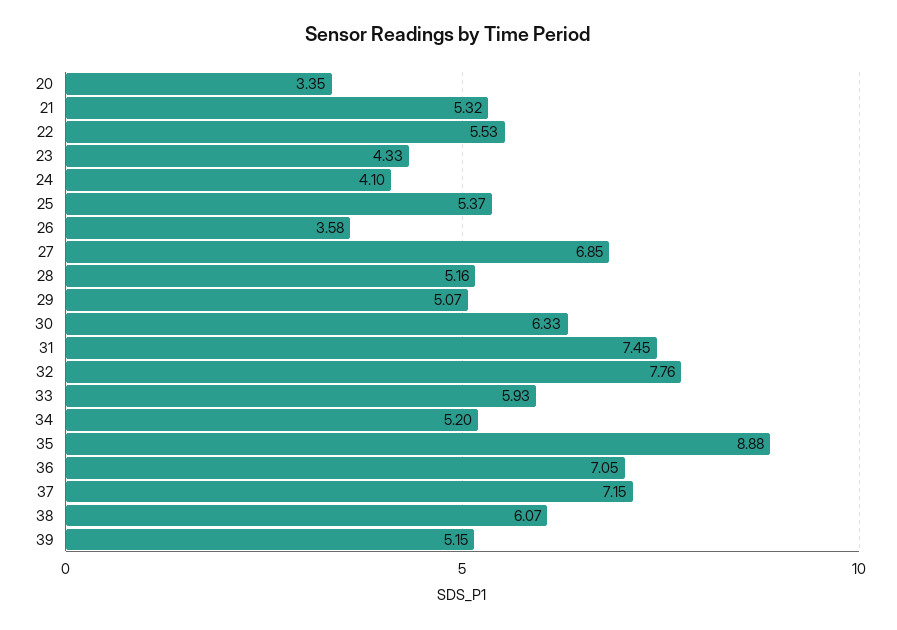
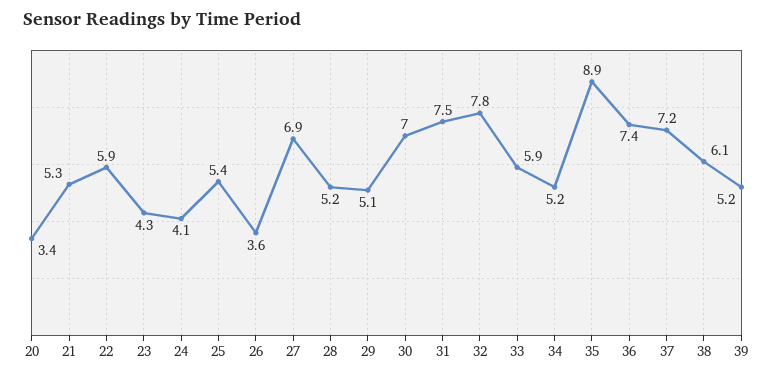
22: 5.53 -> 5.9
30: 6.33 -> 7
36: 7.05 -> 7.4

